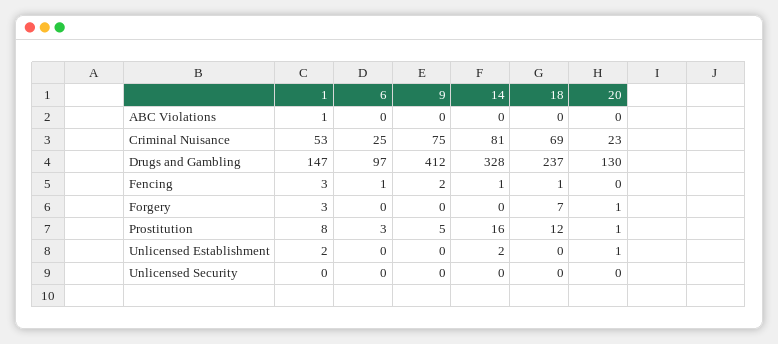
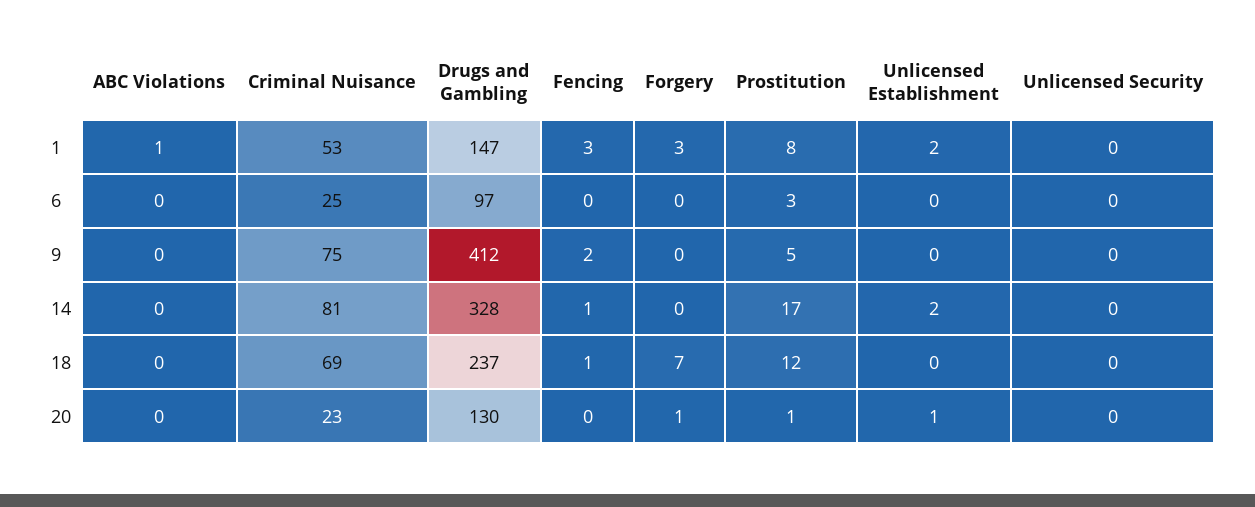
6, Fencing: 1 -> 0
14, Prostitution: 16 -> 17

